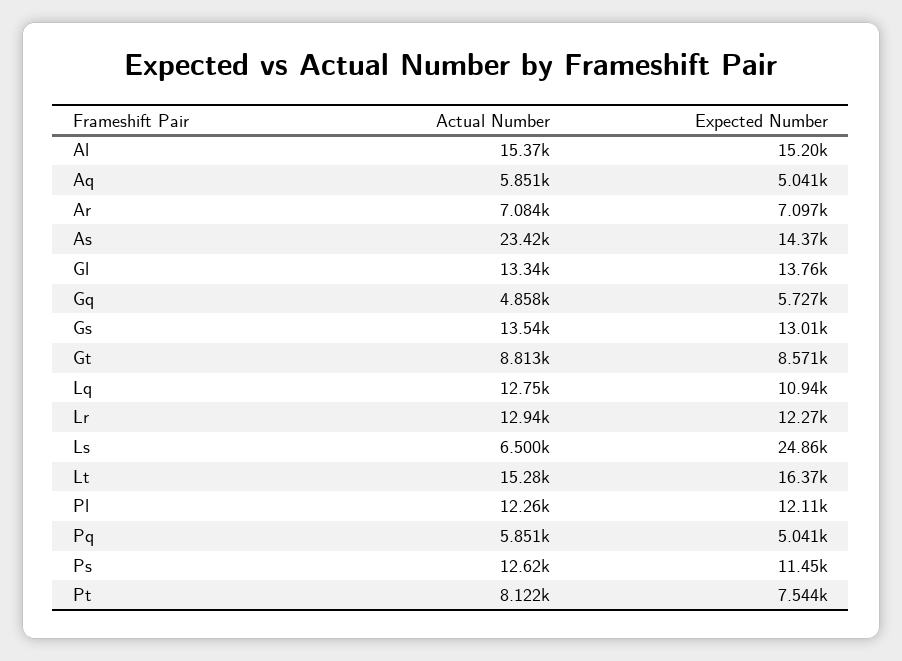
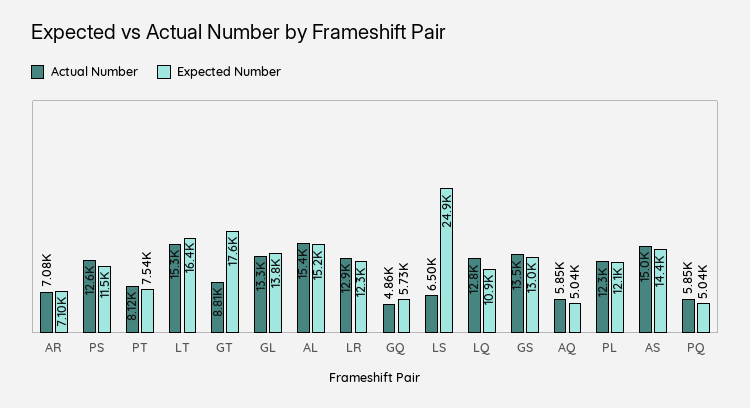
Actual Number, As: 23420 -> 15000
Expected Number, Gt: 8571 -> 17600

